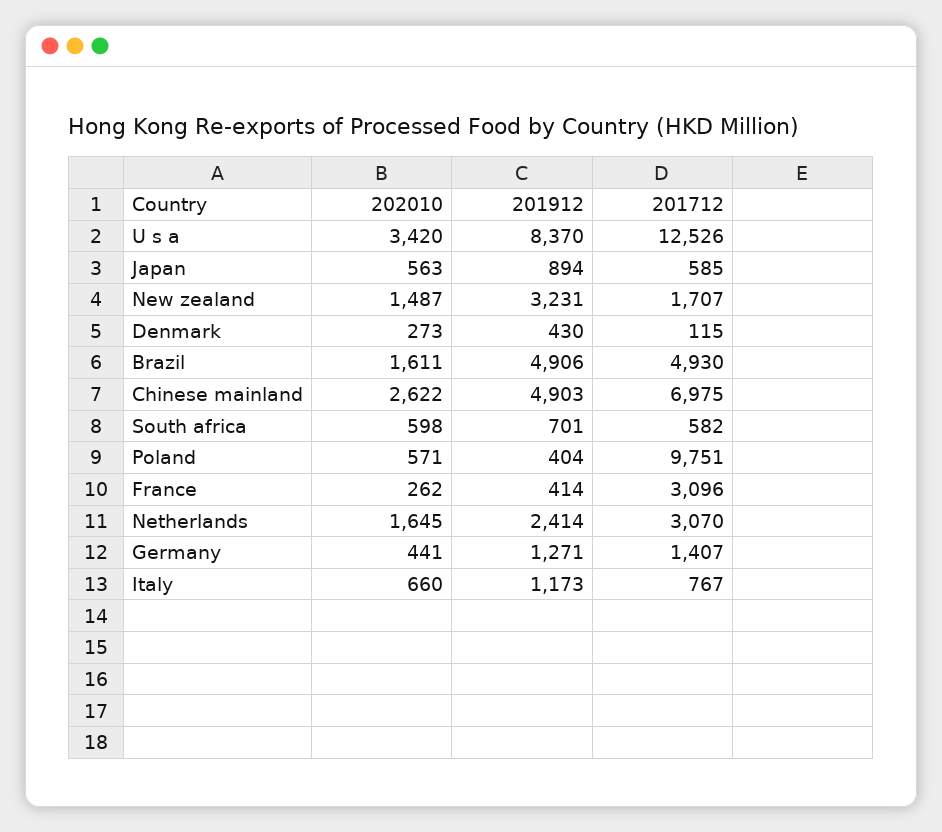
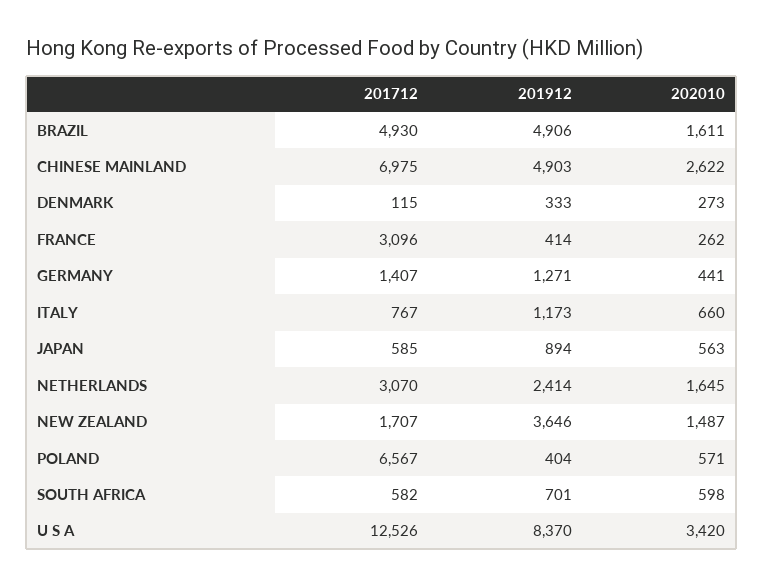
201912, New zealand: 3231 -> 3646
201912, Denmark: 430 -> 333
201712, Poland: 9751 -> 6567

